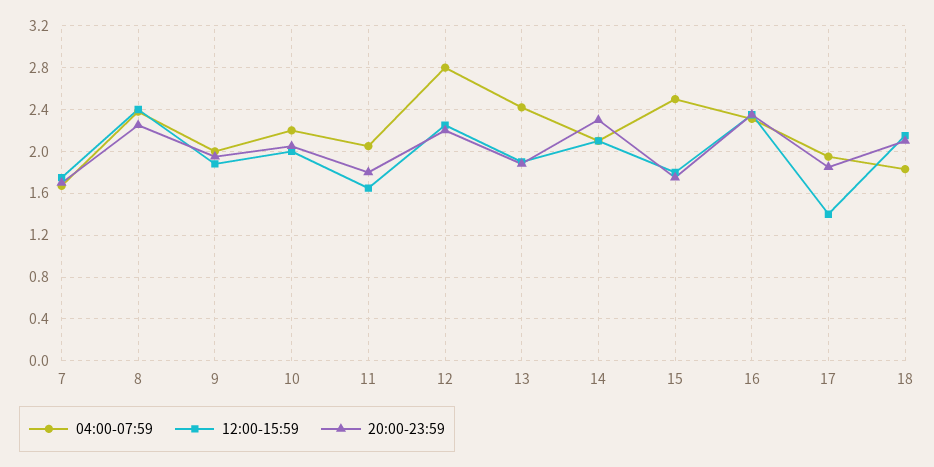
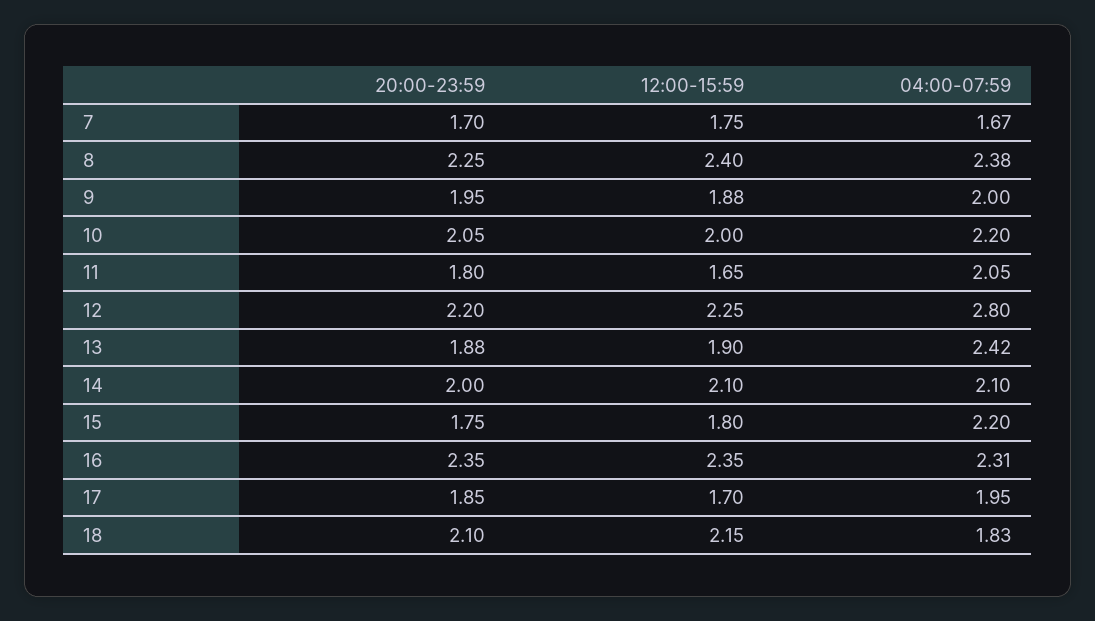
20:00-23:59, 14: 2.3 -> 2
04:00-07:59, 15: 2.5 -> 2.2
12:00-15:59, 17: 1.4 -> 1.7

